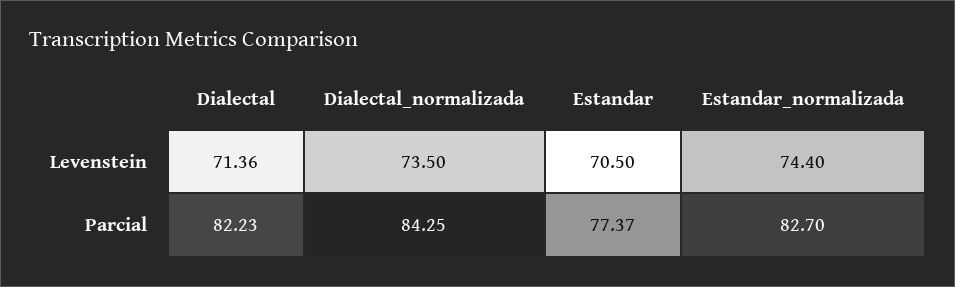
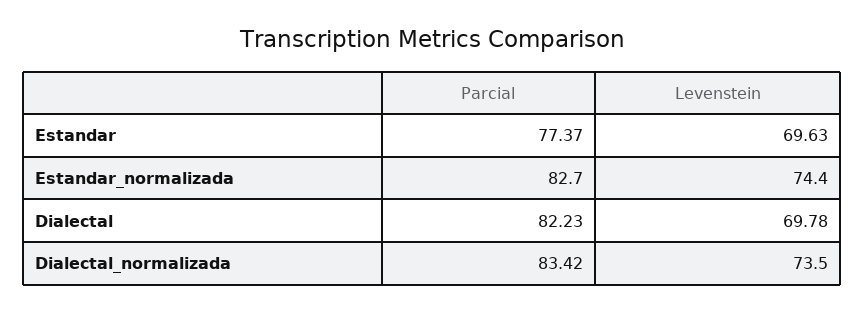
Dialectal, Levenstein: 71.36 -> 69.78
Estandar, Levenstein: 70.5 -> 69.63
Dialectal_normalizada, Parcial: 84.25 -> 83.42

